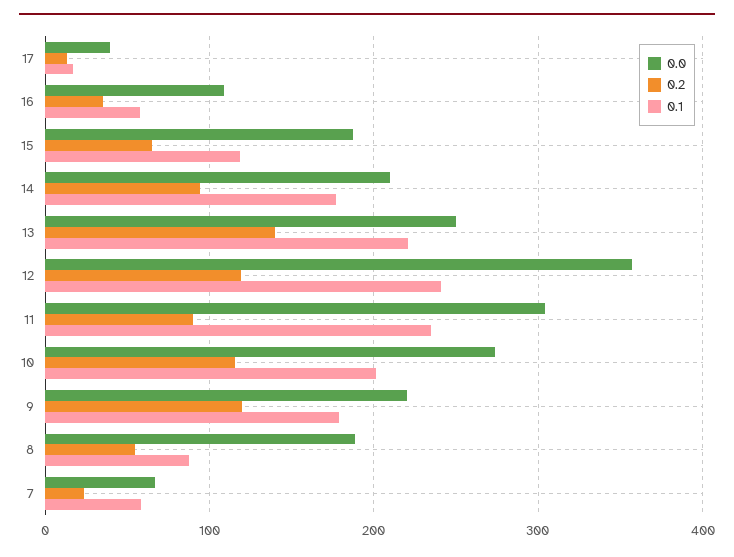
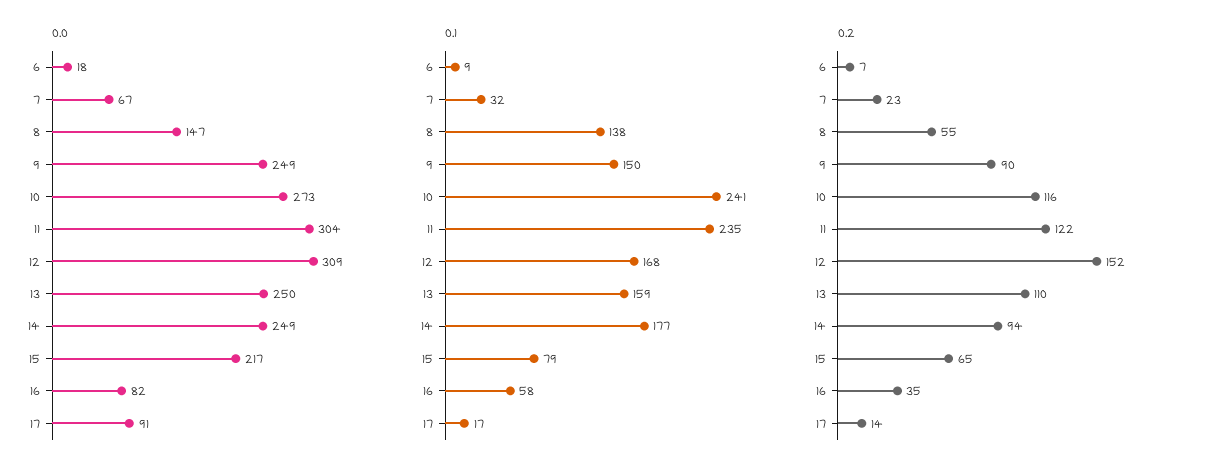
0.0, 17: 40 -> 91
0.0, 16: 110 -> 82
0.0, 15: 190 -> 217
0.1, 15: 120 -> 79
0.0, 14: 210 -> 249
0.2, 13: 140 -> 110
0.1, 13: 220 -> 159
0.0, 12: 360 -> 309
0.2, 12: 120 -> 152
0.1, 12: 240 -> 168
0.2, 11: 90 -> 122
0.1, 10: 200 -> 241
0.0, 9: 220 -> 249
0.2, 9: 120 -> 90
0.1, 9: 180 -> 150
0.0, 8: 190 -> 147
0.1, 8: 90 -> 138
0.1, 7: 60 -> 32
0.0, 6: none -> 18
0.1, 6: none -> 9
0.2, 6: none -> 7

